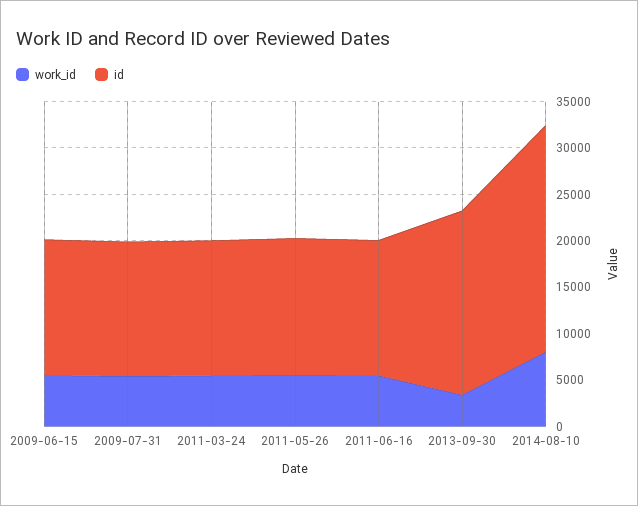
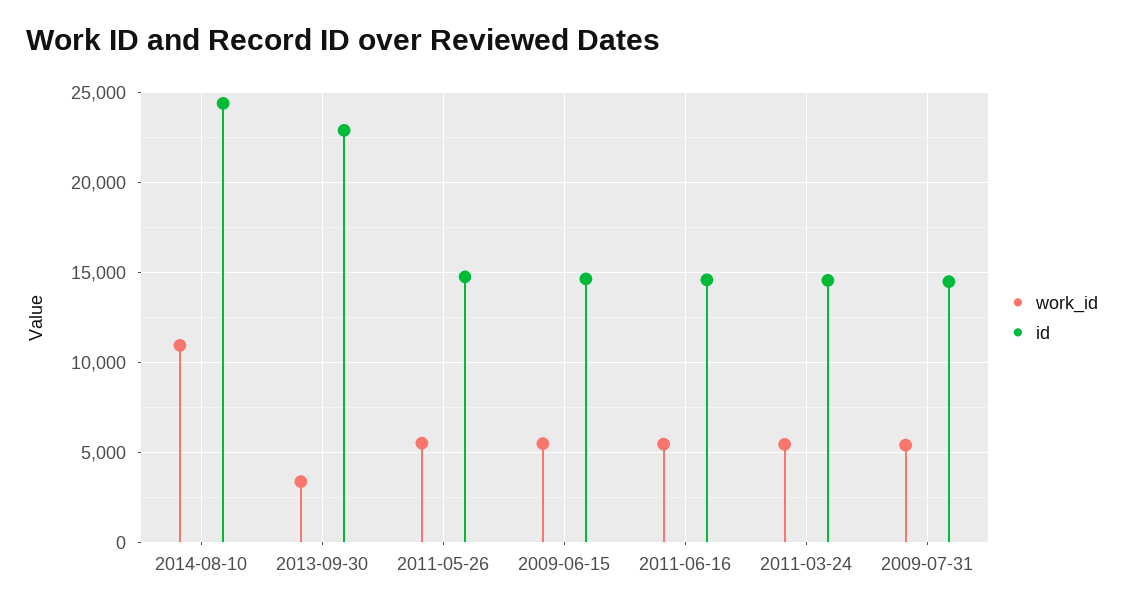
id, 2013-09-30: 20000 -> 23000
work_id, 2014-08-10: 8000 -> 11000

